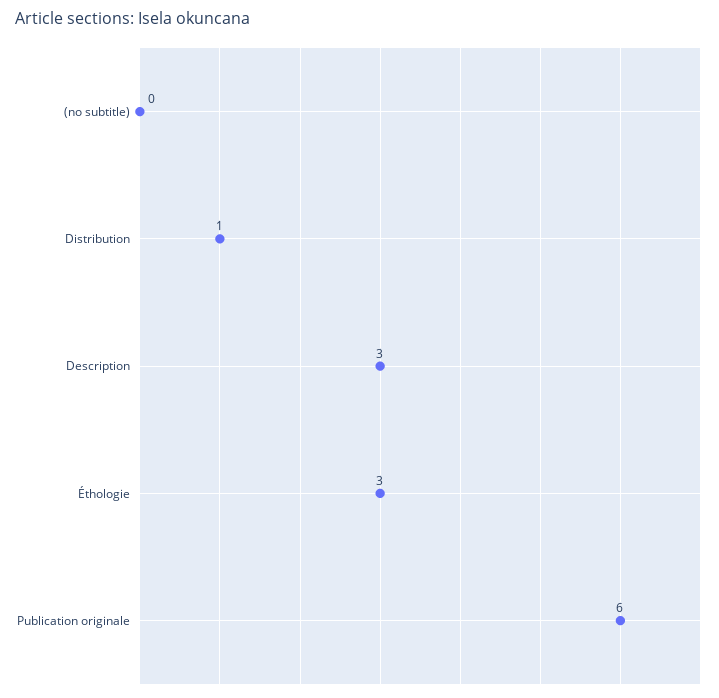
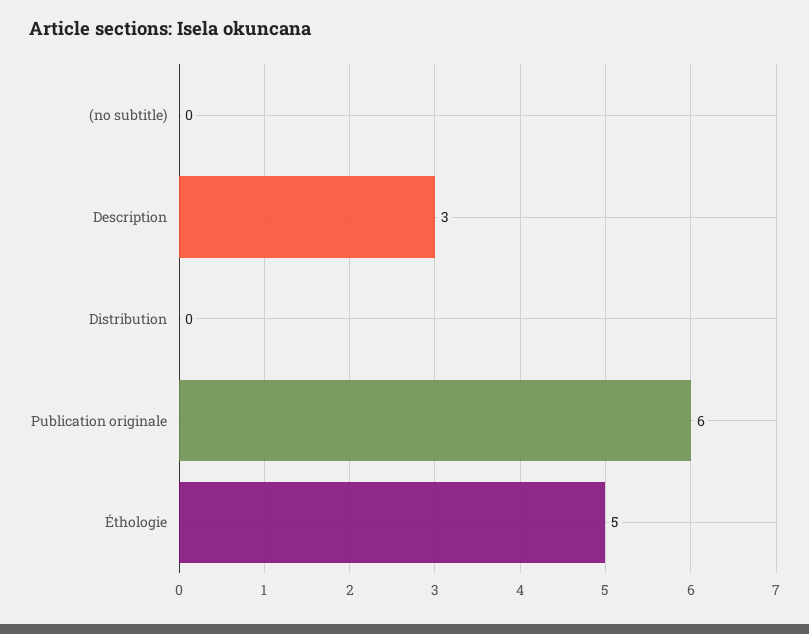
Distribution: 1 -> 0
Éthologie: 3 -> 5

